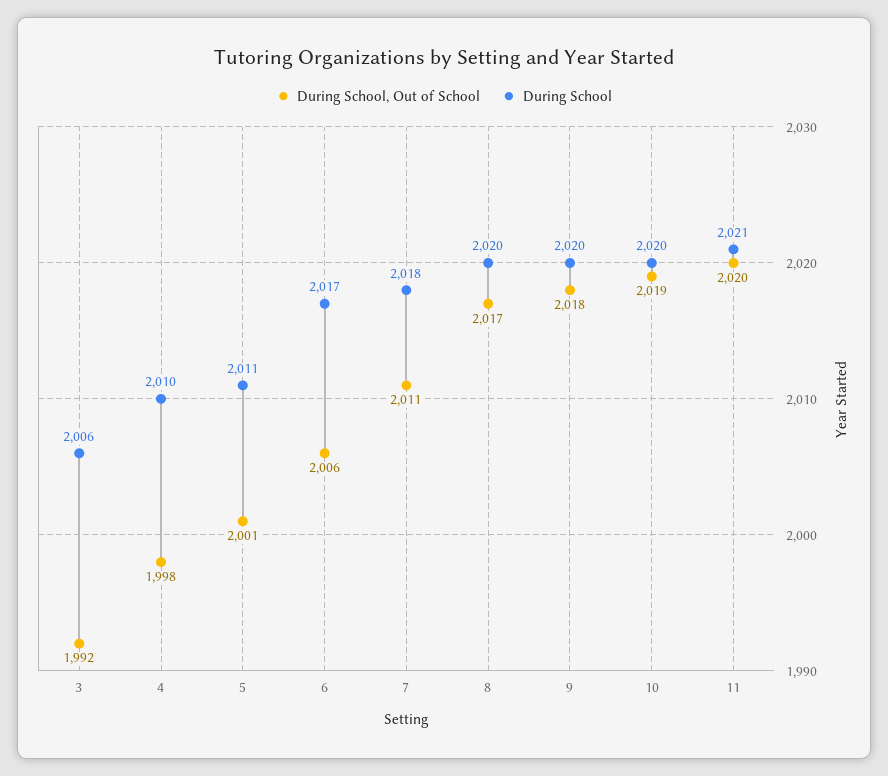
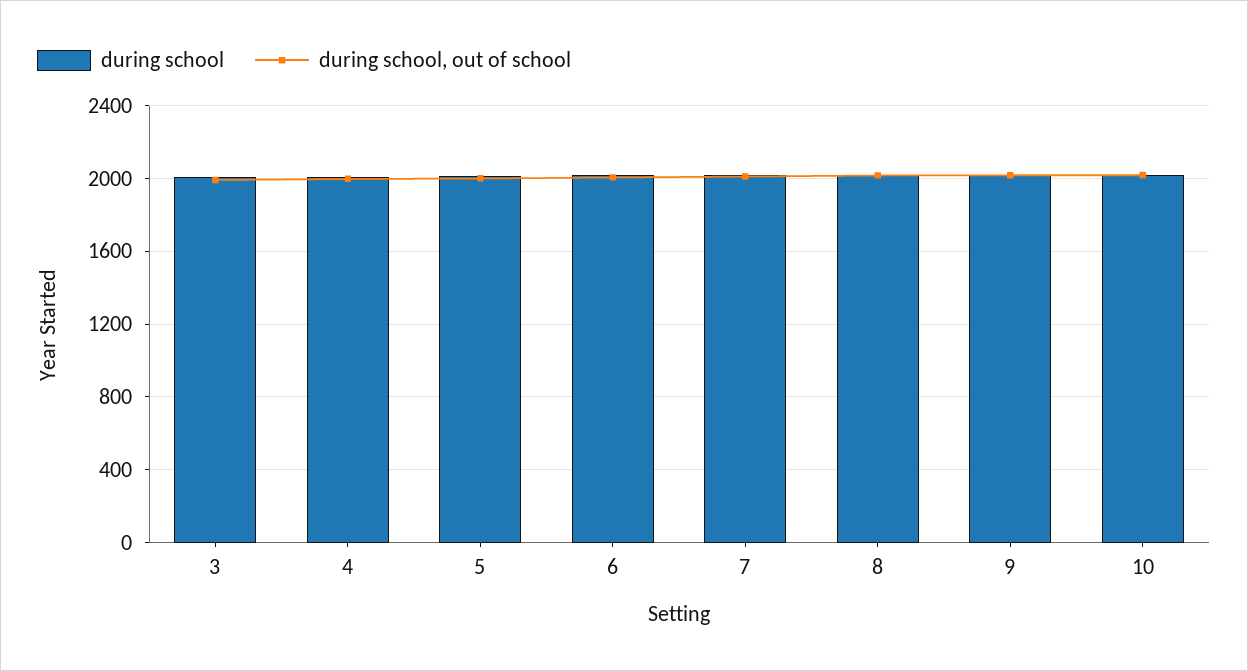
During School, Out of School, 11: 2020 -> none
During School, 11: 2021 -> none

